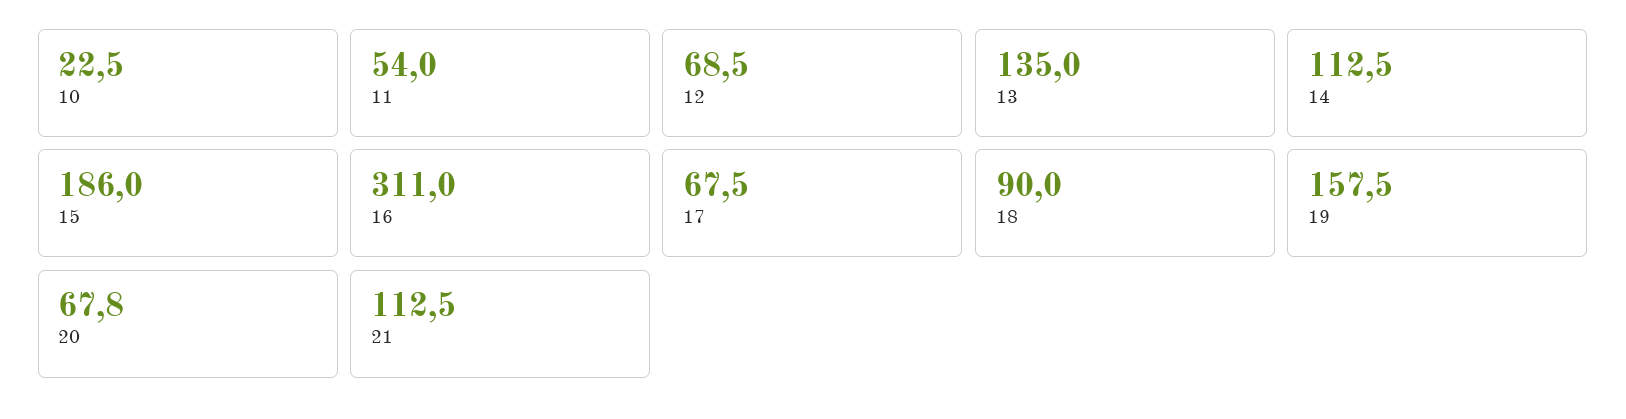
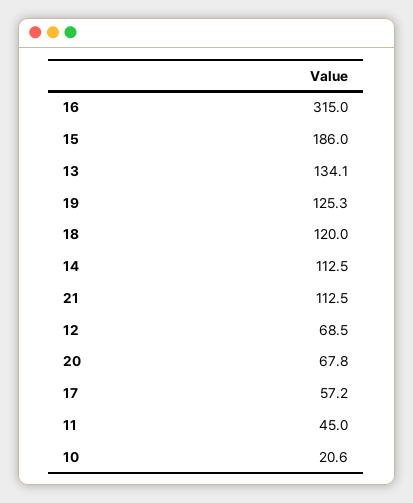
10: 22.5 -> 20.6
11: 54 -> 45
13: 135 -> 134.1
16: 311 -> 315
17: 67.5 -> 57.2
18: 90 -> 120
19: 157.5 -> 125.3

